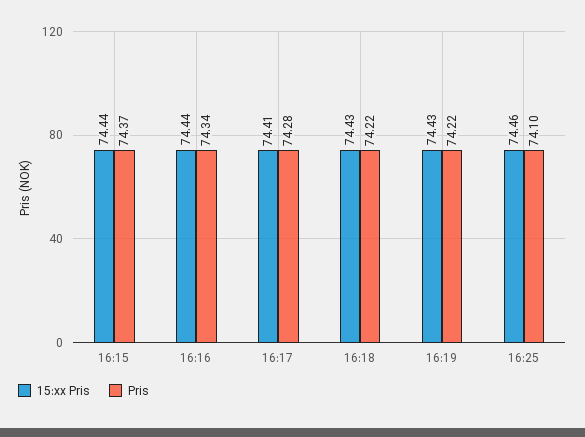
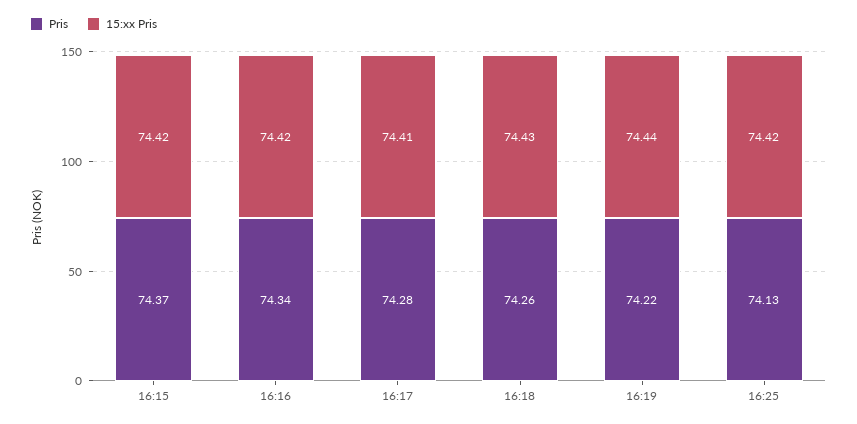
15:xx Pris, 16:15: 74.44 -> 74.42
15:xx Pris, 16:16: 74.44 -> 74.42
Pris, 16:18: 74.22 -> 74.26
15:xx Pris, 16:19: 74.43 -> 74.44
15:xx Pris, 16:25: 74.46 -> 74.42
Pris, 16:25: 74.1 -> 74.13

